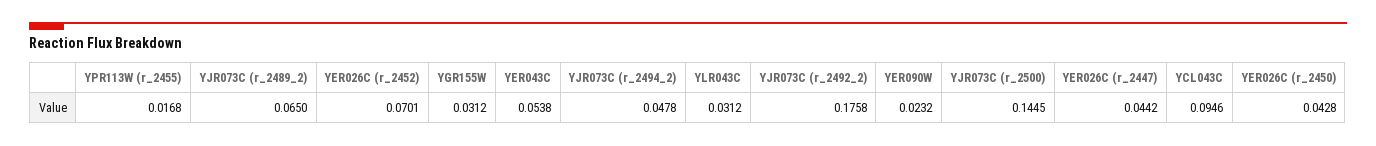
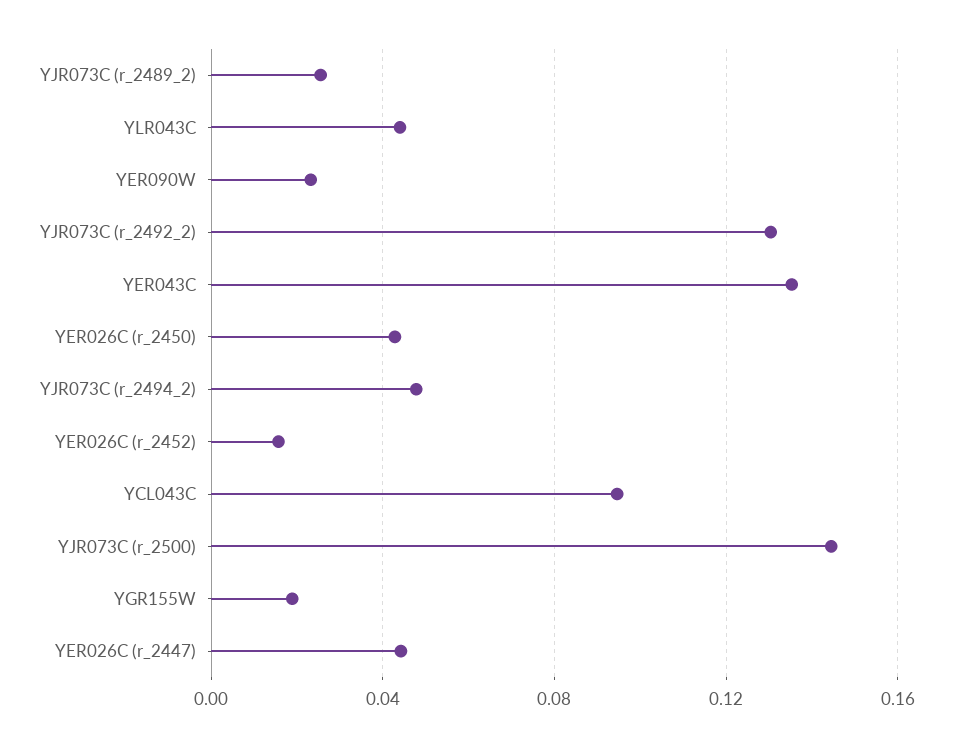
YPR113W (r_2455): 0.0168 -> none
YJR073C (r_2489_2): 0.065 -> 0.025
YER026C (r_2452): 0.0701 -> 0.015
YGR155W: 0.0312 -> 0.02
YER043C: 0.0538 -> 0.135
YLR043C: 0.0312 -> 0.045
YJR073C (r_2492_2): 0.1758 -> 0.13

